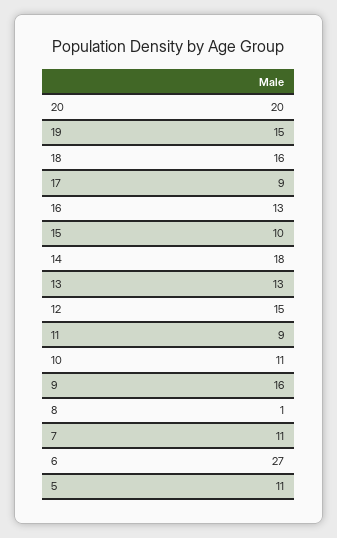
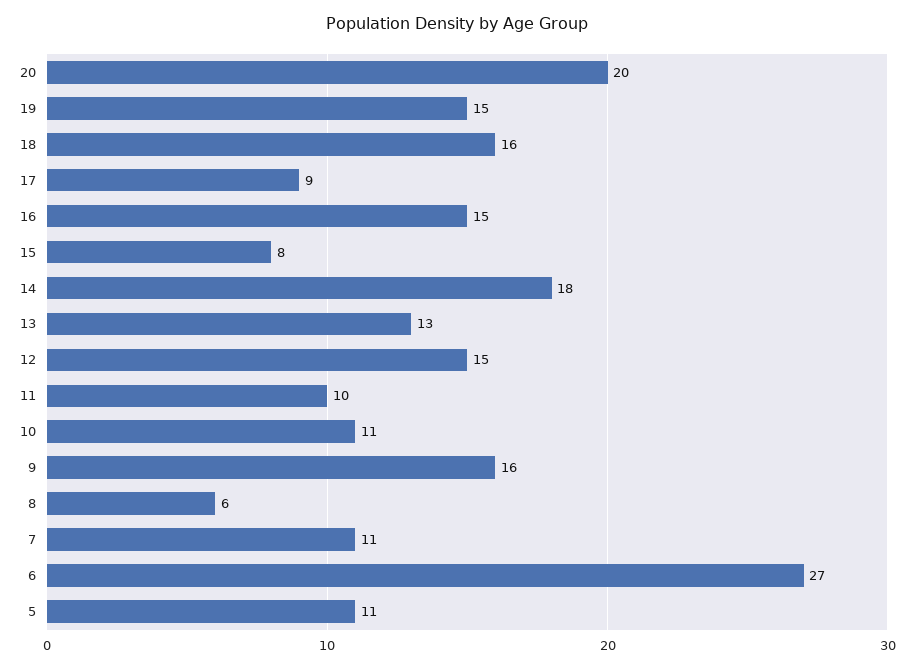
16: 13 -> 15
15: 10 -> 8
11: 9 -> 10
8: 1 -> 6

